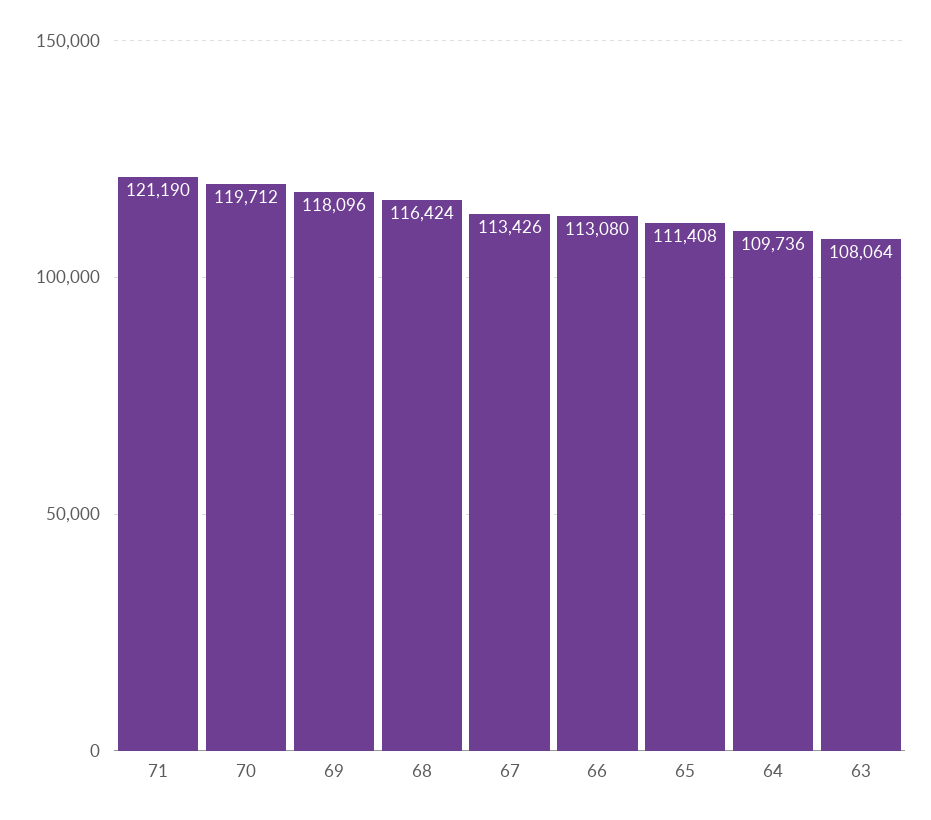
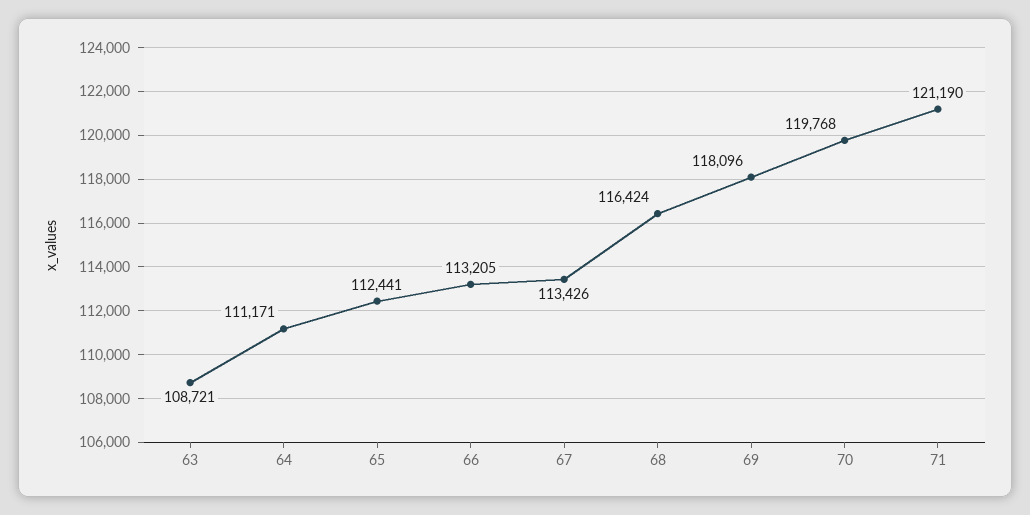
70: 119712 -> 119768
66: 113080 -> 113205
65: 111408 -> 112441
64: 109736 -> 111171
63: 108064 -> 108721

